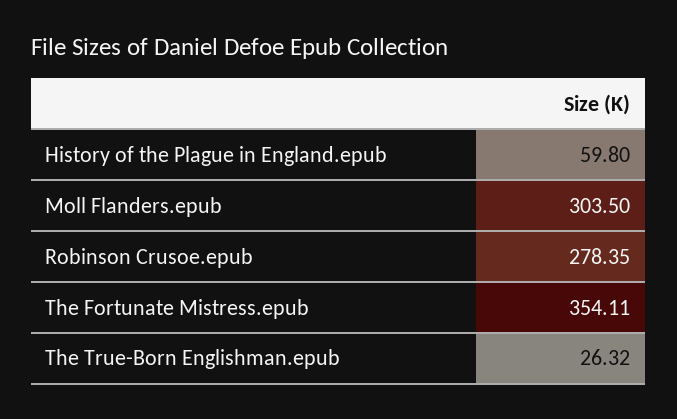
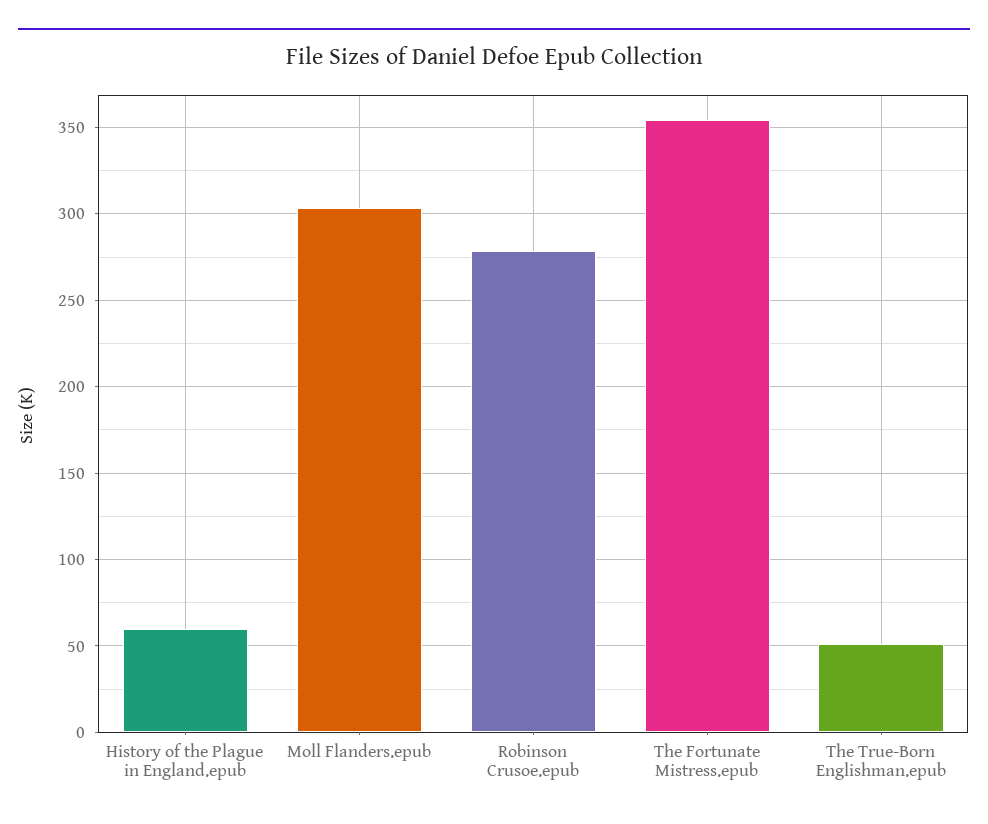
The True-Born Englishman.epub: 26.32 -> 50

